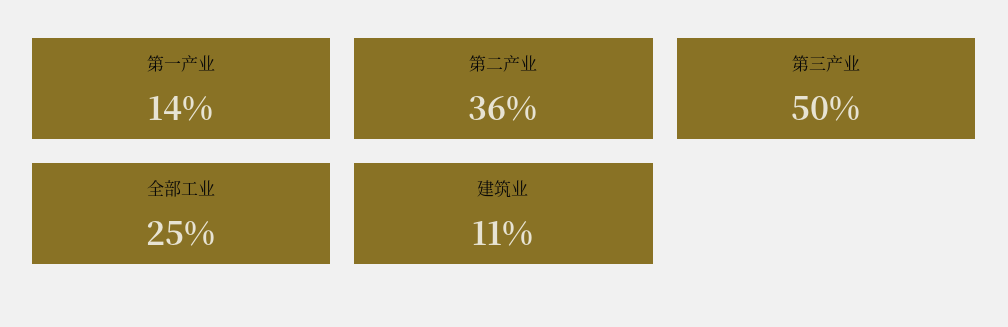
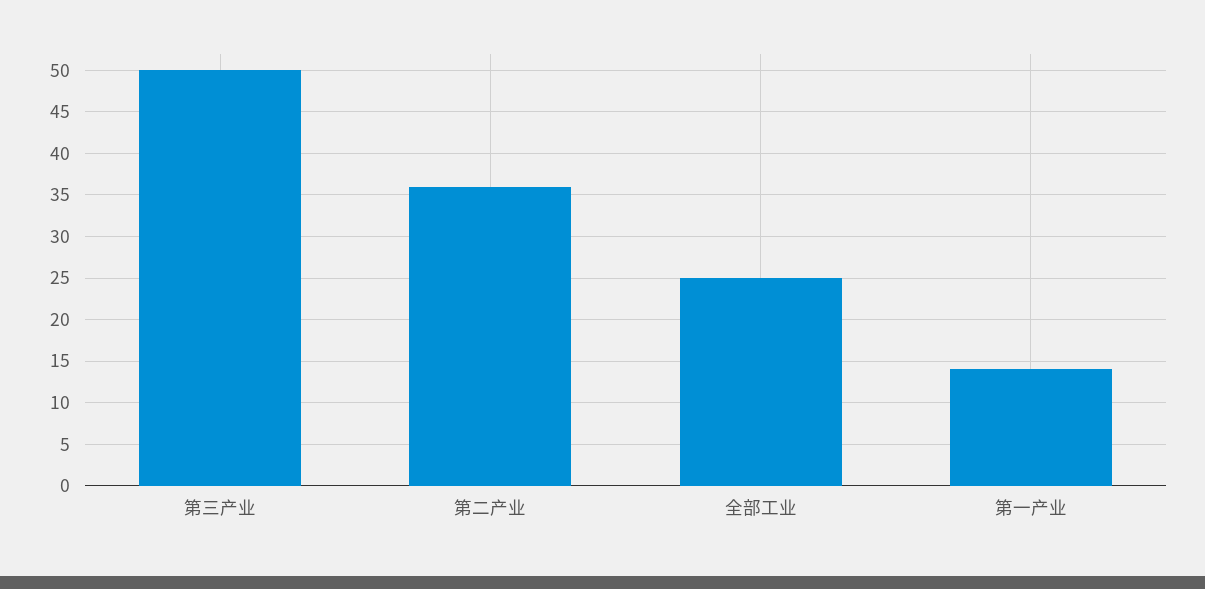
建筑业: 11 -> none

